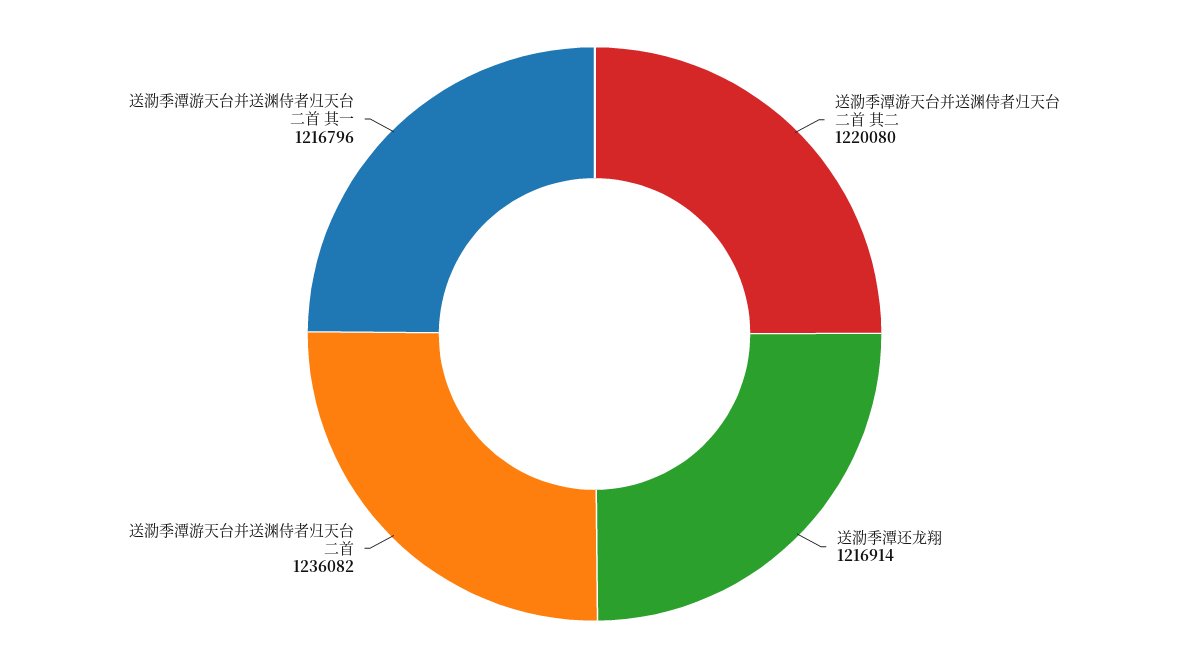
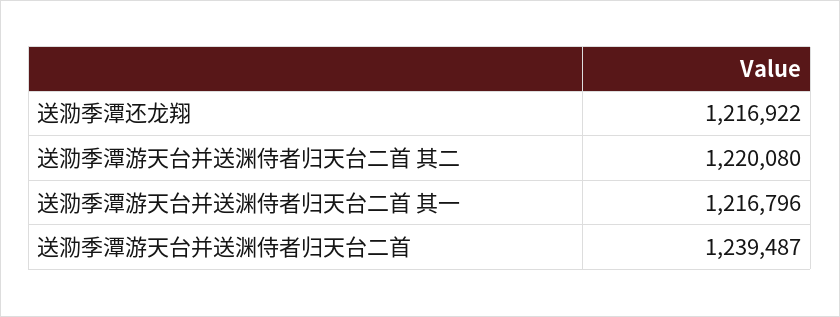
送泐季潭还龙翔: 1216914 -> 1216922
送泐季潭游天台并送渊侍者归天台二首: 1236082 -> 1239487

